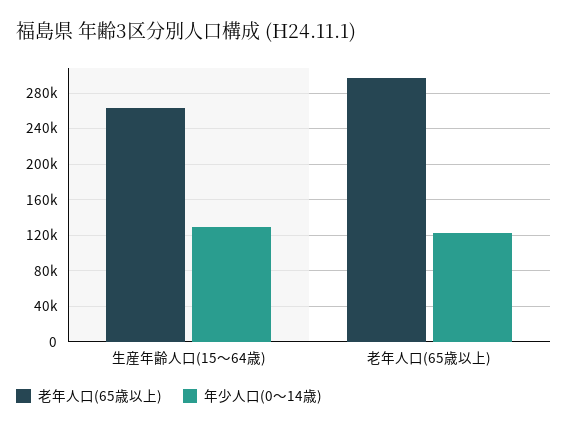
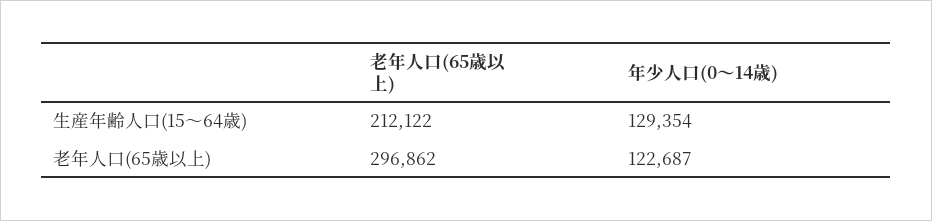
老年人口(65歳以上), 生産年齢人口(15～64歳): 260000 -> 212122

